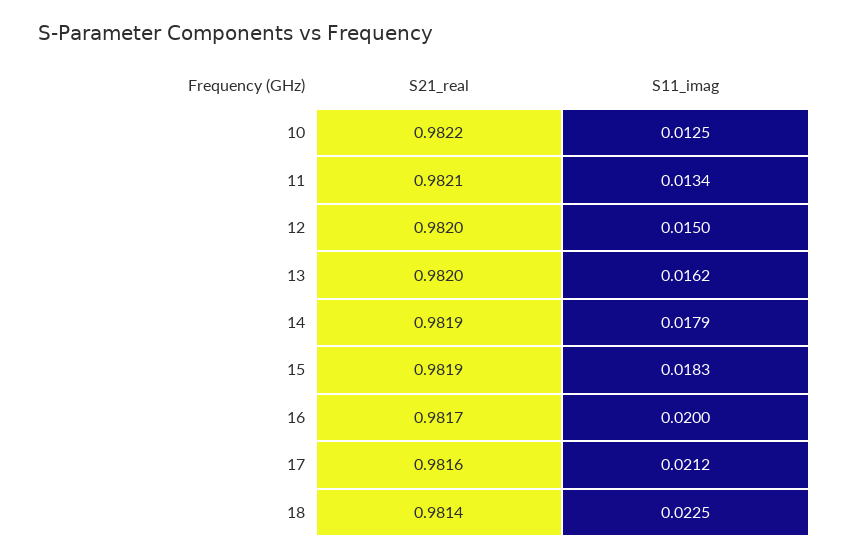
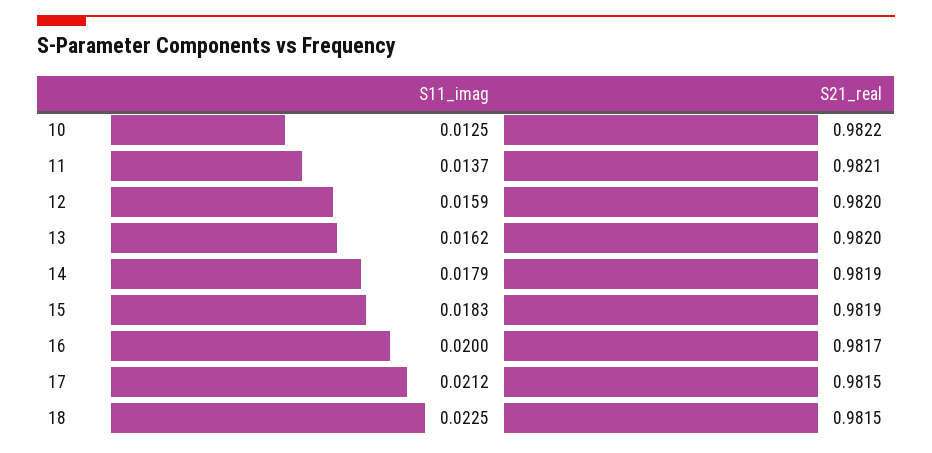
S11_imag, 11: 0.0134 -> 0.0137
S11_imag, 12: 0.015 -> 0.0159
S21_real, 17: 0.9816 -> 0.9815
S21_real, 18: 0.9814 -> 0.9815

